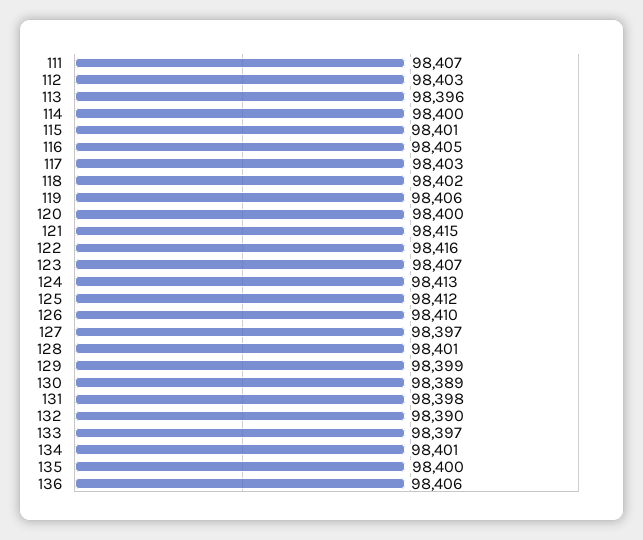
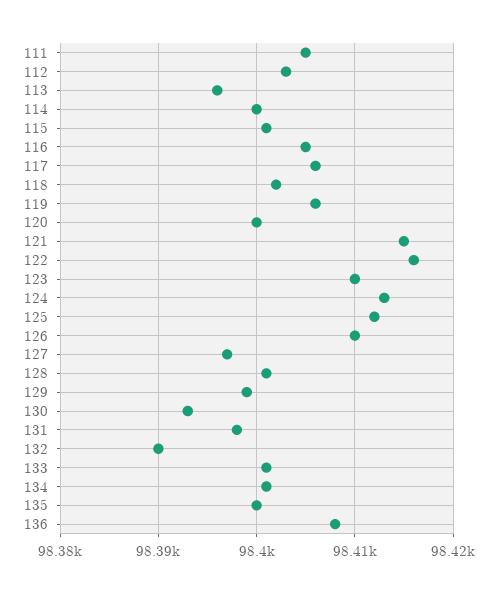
111: 98407 -> 98405
117: 98403 -> 98406
123: 98407 -> 98410
130: 98389 -> 98393
133: 98397 -> 98401
136: 98406 -> 98408

